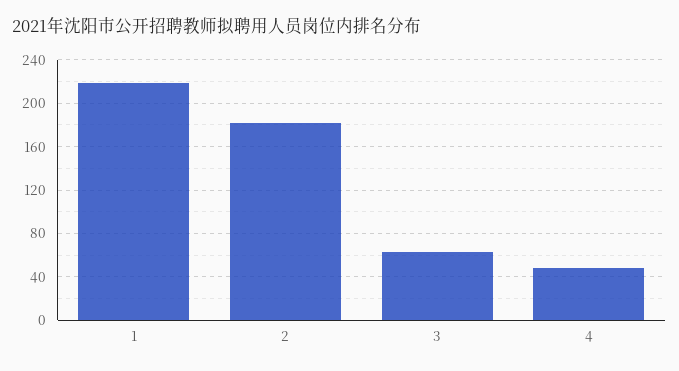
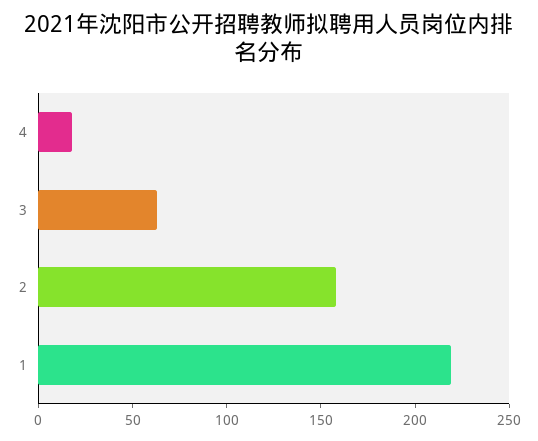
2: 180 -> 160
4: 50 -> 20

